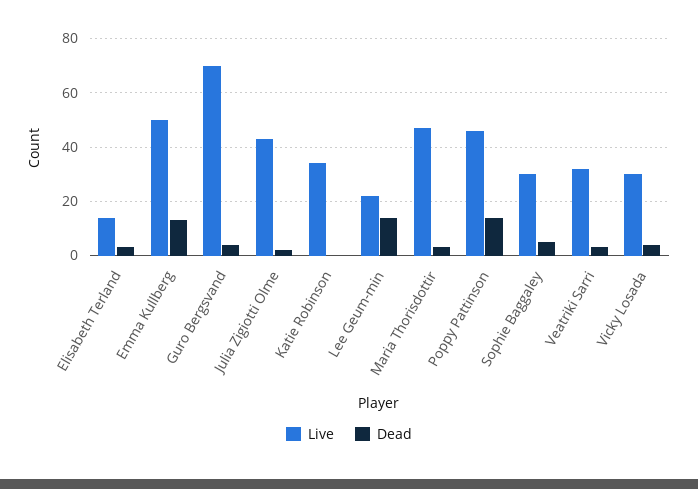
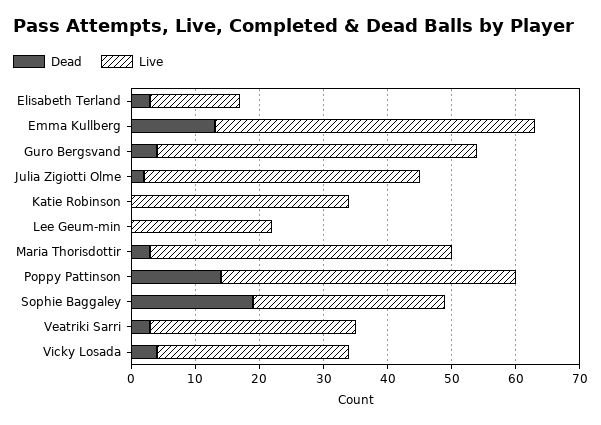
Live, Guro Bergsvand: 70 -> 50
Dead, Lee Geum-min: 15 -> 0
Dead, Sophie Baggaley: 5 -> 20

